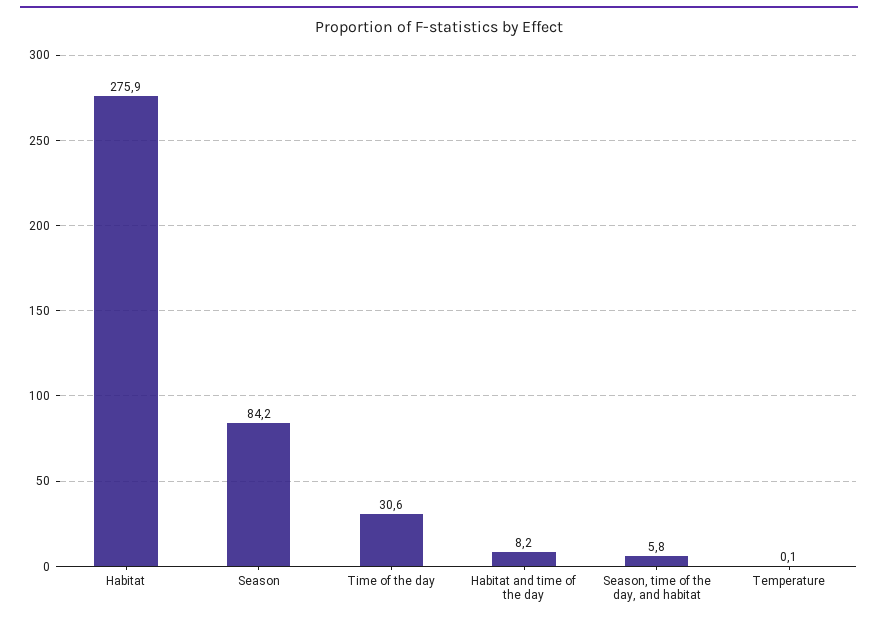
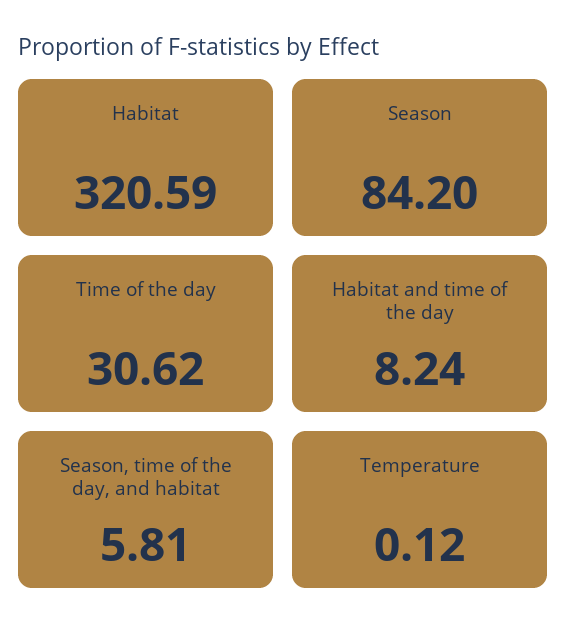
Habitat: 275.9 -> 320.59

